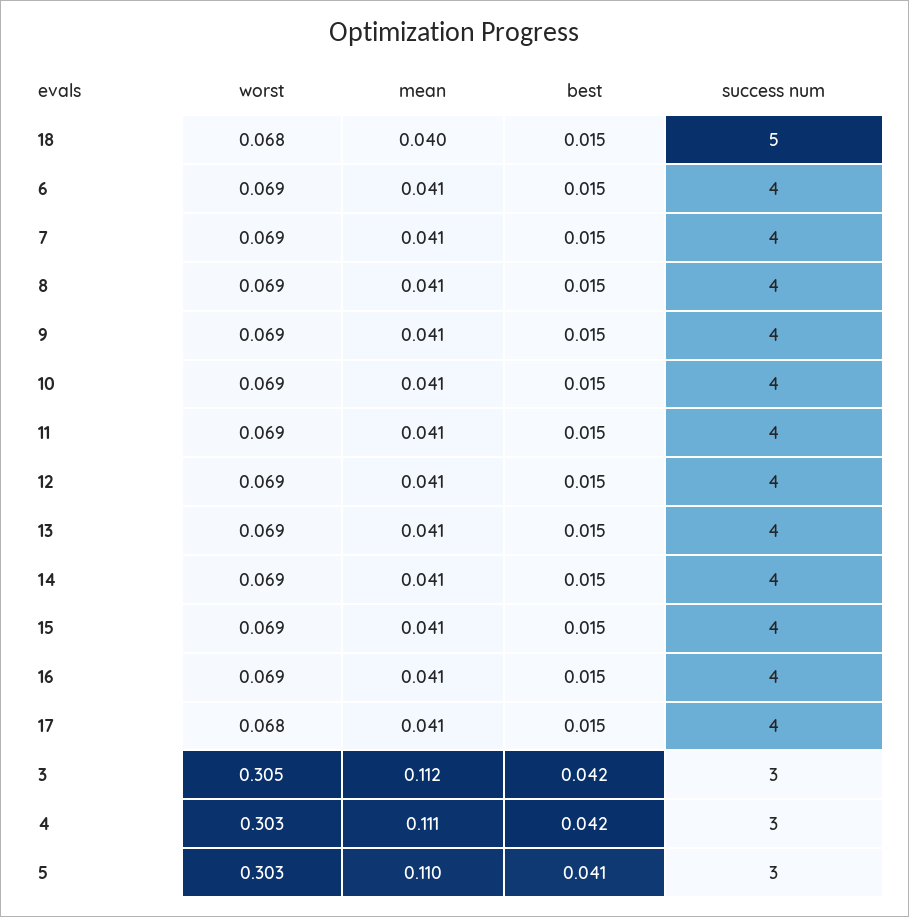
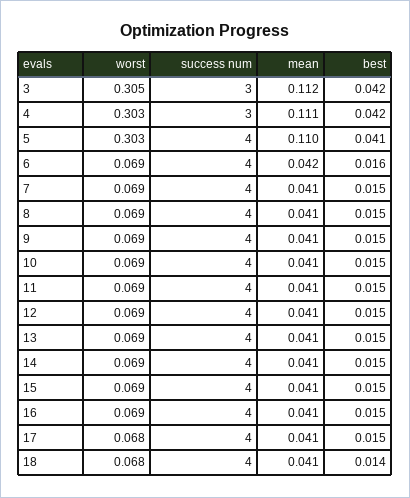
mean, 18: 0.04 -> 0.041
best, 18: 0.015 -> 0.014
success num, 18: 5 -> 4
mean, 6: 0.041 -> 0.042
best, 6: 0.015 -> 0.016
success num, 5: 3 -> 4

